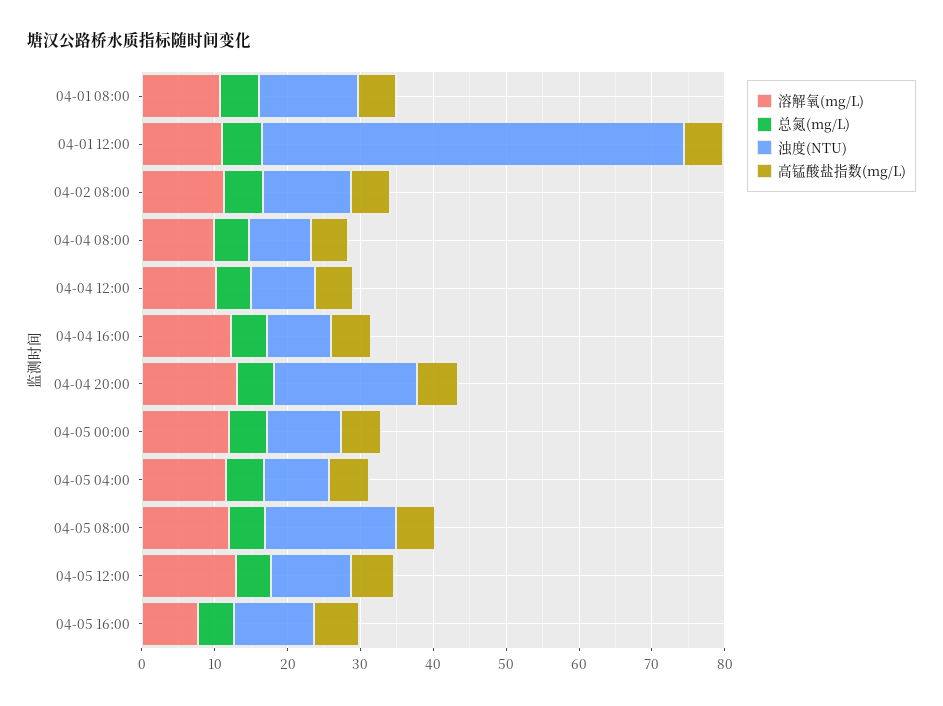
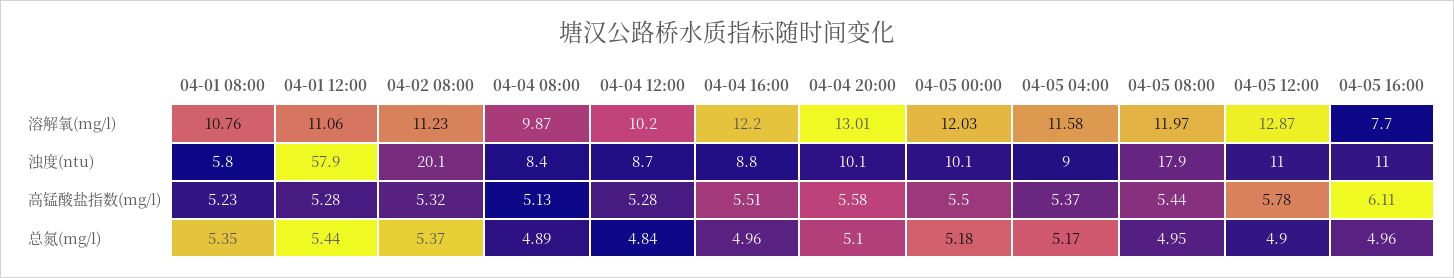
浊度(NTU), 04-01 08:00: 14 -> 5.8
浊度(NTU), 04-02 08:00: 12 -> 20.1
浊度(NTU), 04-04 20:00: 20 -> 10.1

